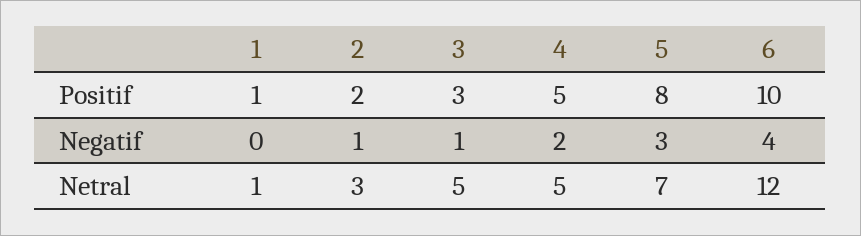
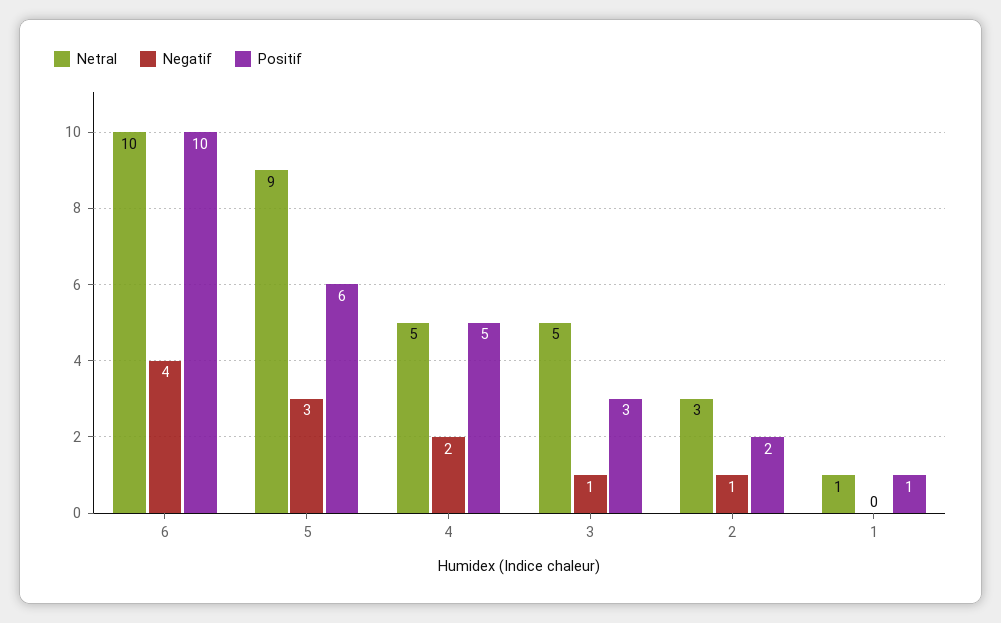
Positif, 5: 8 -> 6
Netral, 5: 7 -> 9
Netral, 6: 12 -> 10

